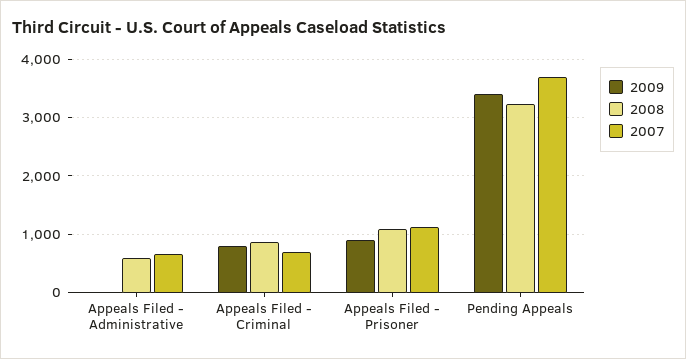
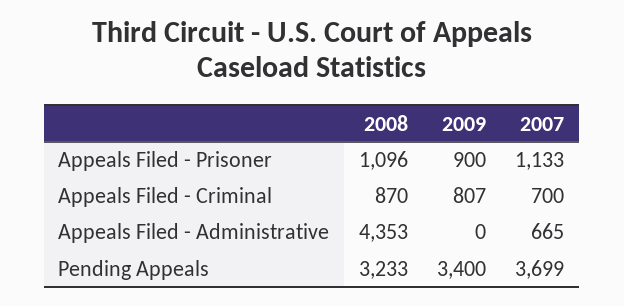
2008, Appeals Filed - Administrative: 600 -> 4353

